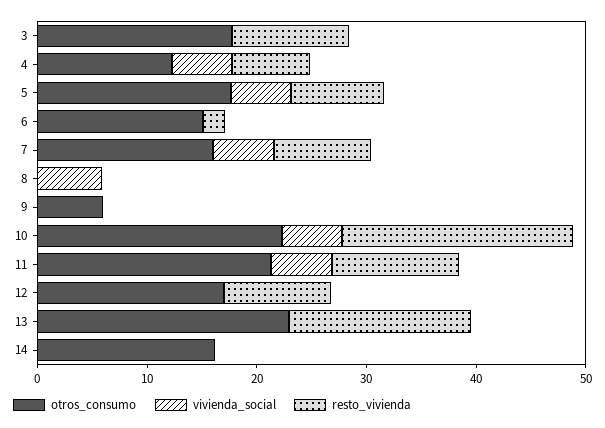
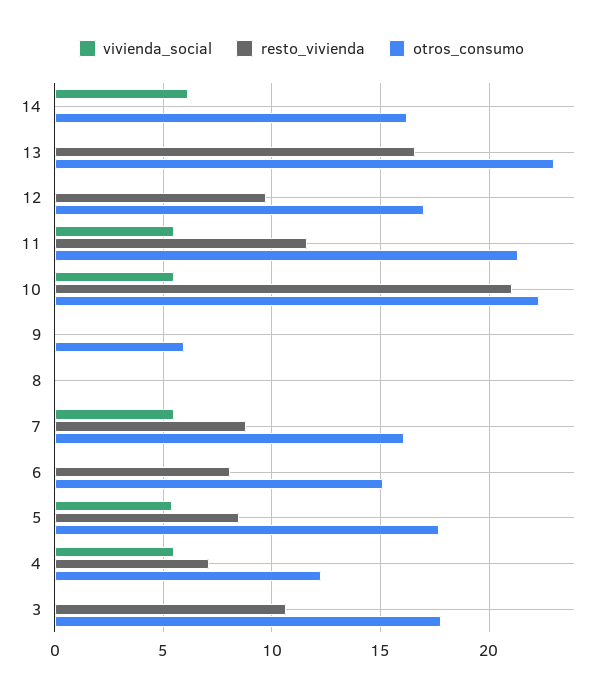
resto_vivienda, 6: 2 -> 8
vivienda_social, 8: 6 -> 0
vivienda_social, 14: 0 -> 6

